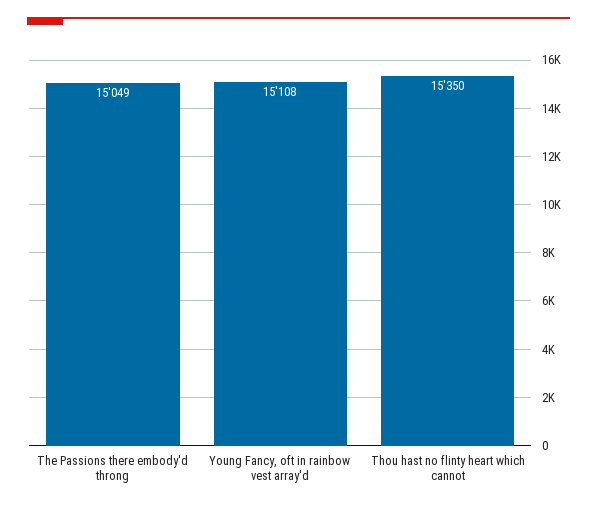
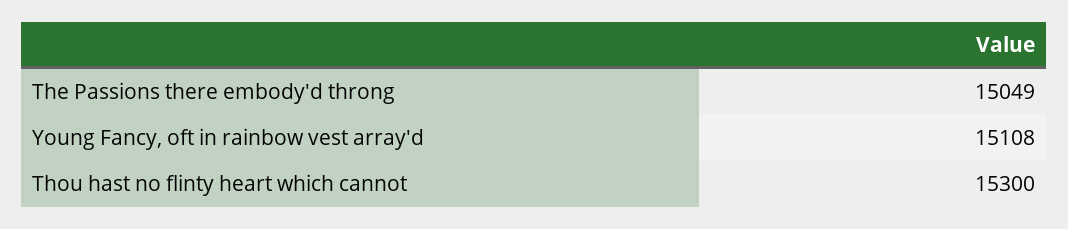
Thou hast no flinty heart which cannot: 15350 -> 15300

